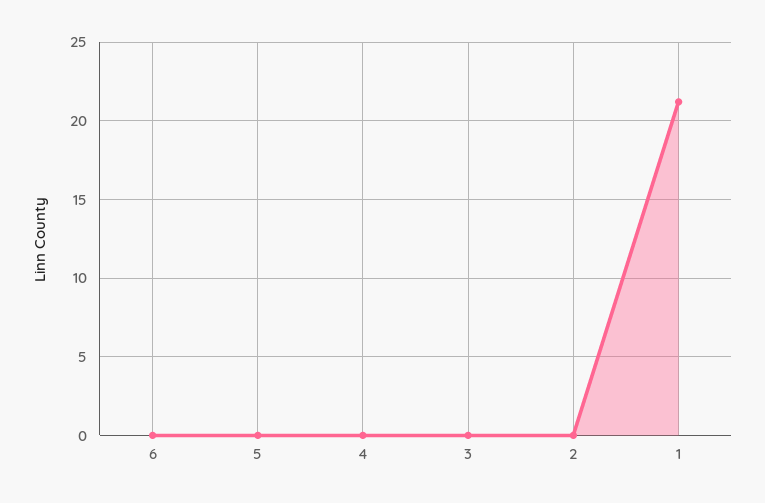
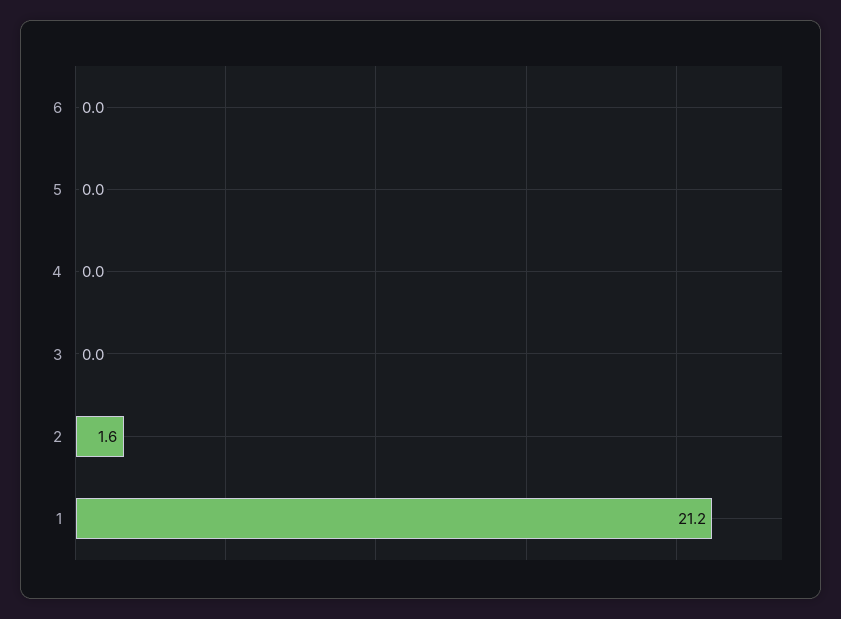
2: 0 -> 1.6

